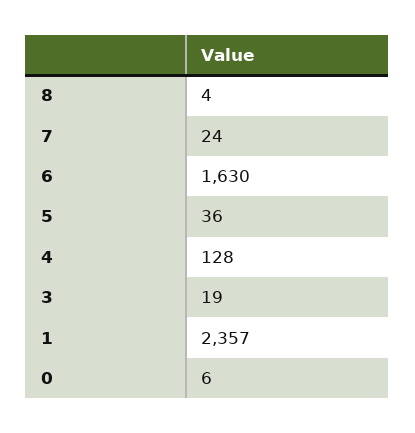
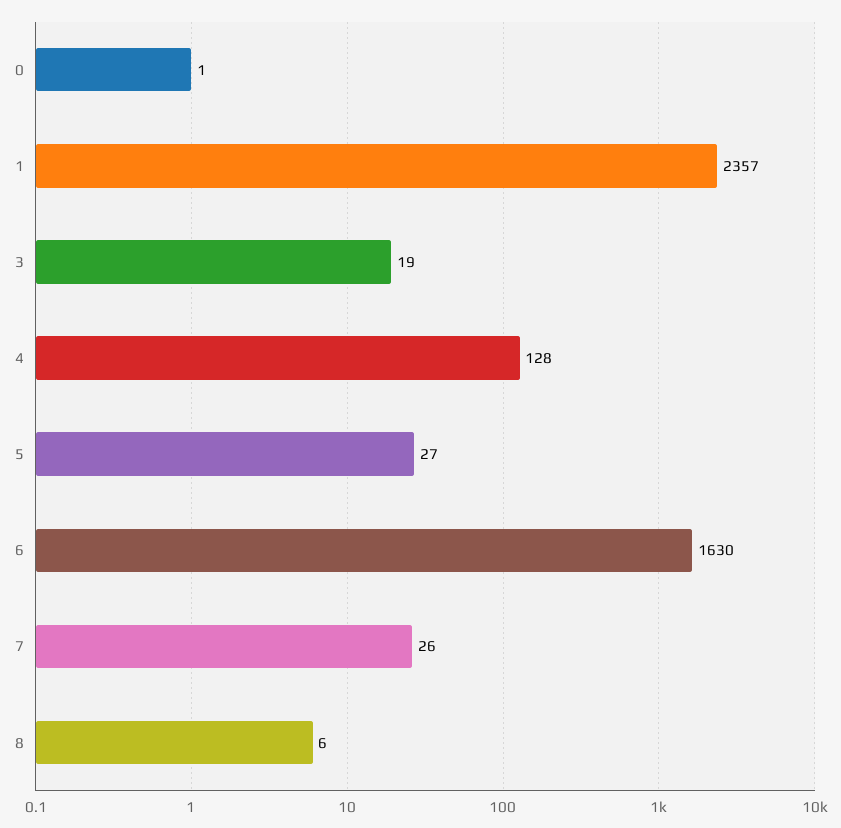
8: 4 -> 6
7: 24 -> 26
5: 36 -> 27
0: 6 -> 1

